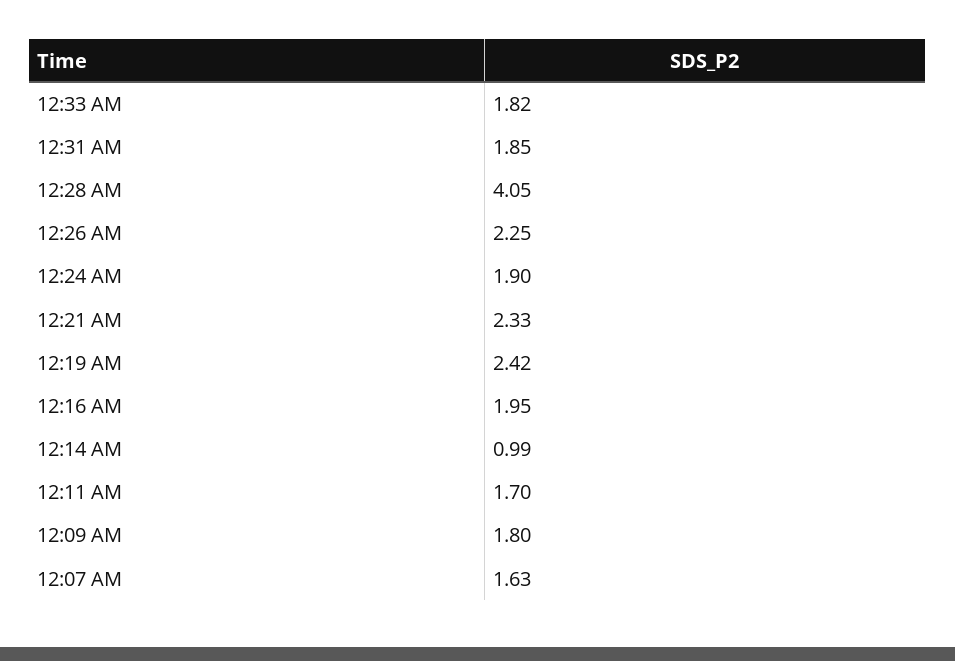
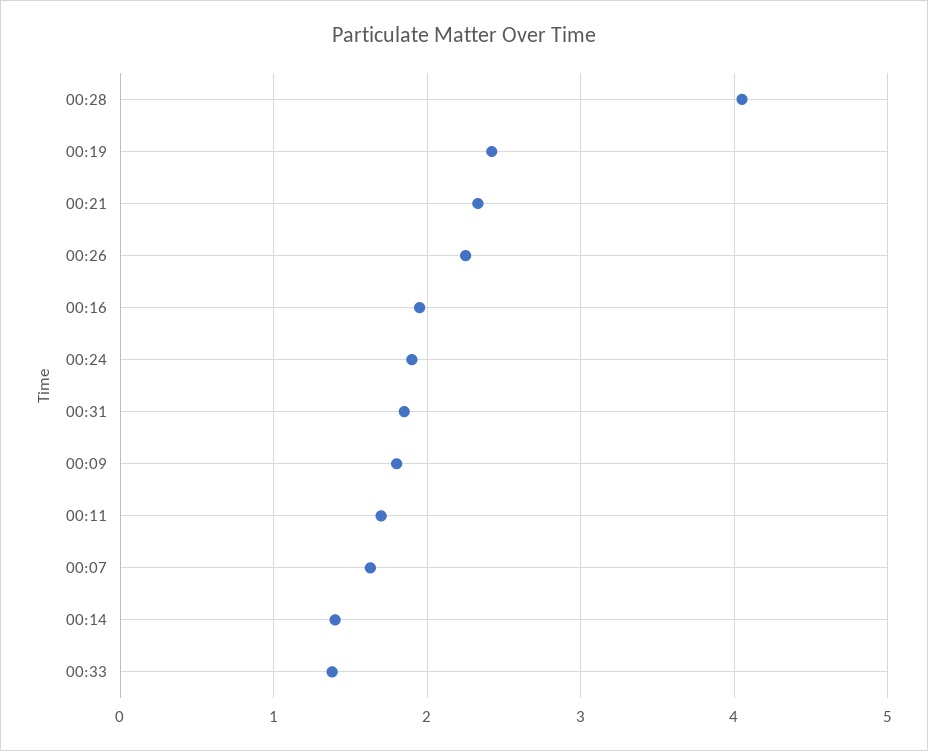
12:33 AM: 1.82 -> 1.4
12:14 AM: 0.99 -> 1.4

